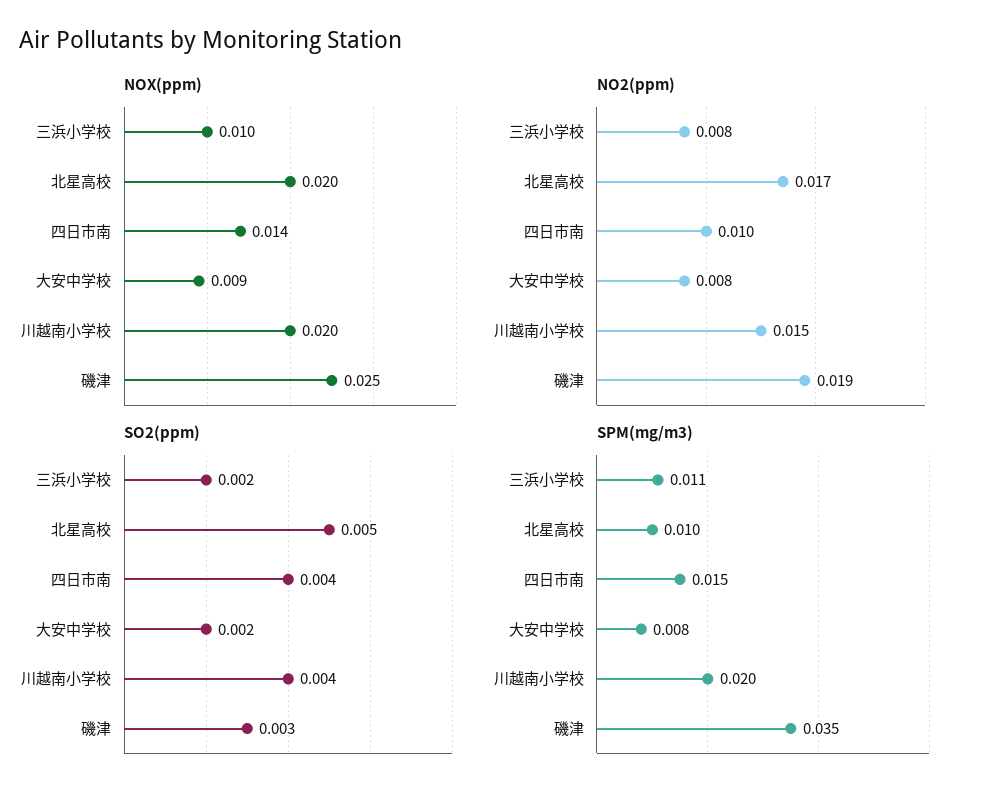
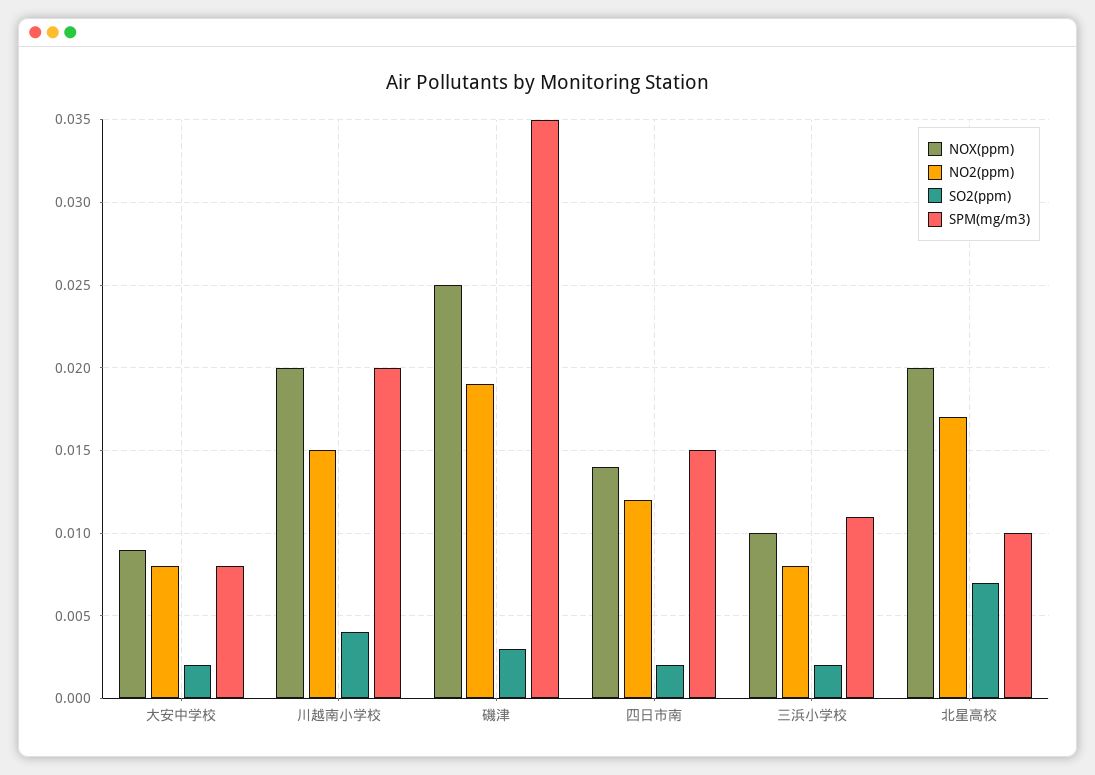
NO2(ppm), 四日市南: 0.01 -> 0.012
SO2(ppm), 北星高校: 0.005 -> 0.007
SO2(ppm), 四日市南: 0.004 -> 0.002

